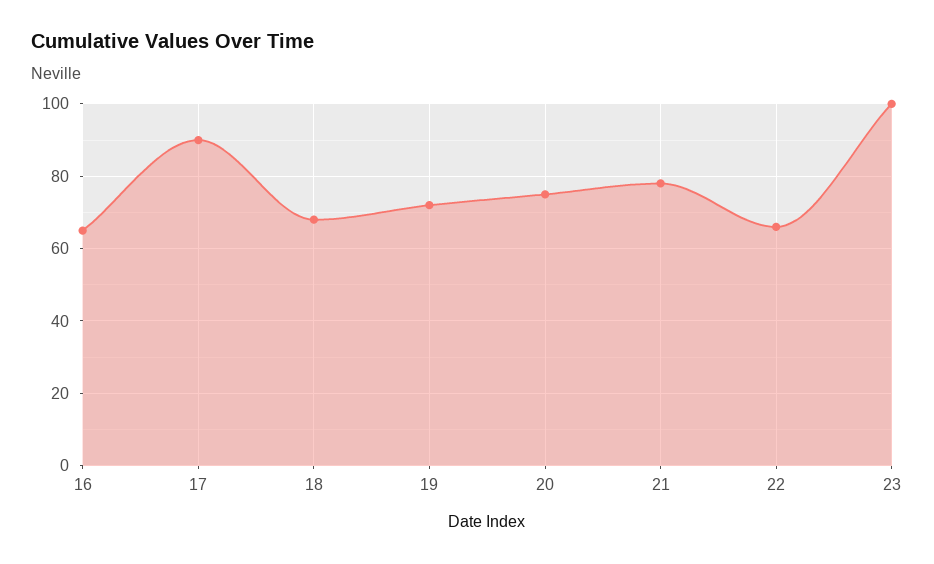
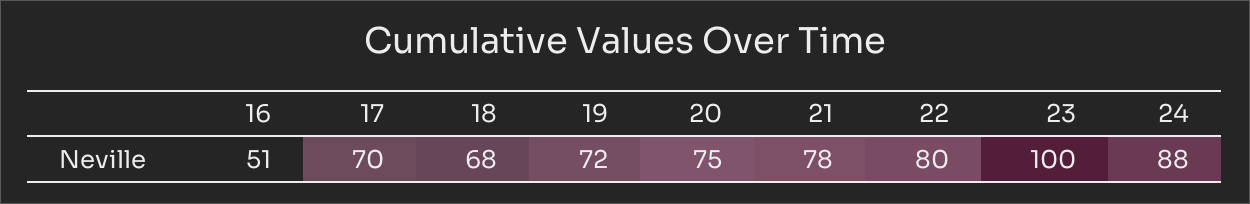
16: 65 -> 51
17: 90 -> 70
22: 65 -> 80
24: none -> 88

